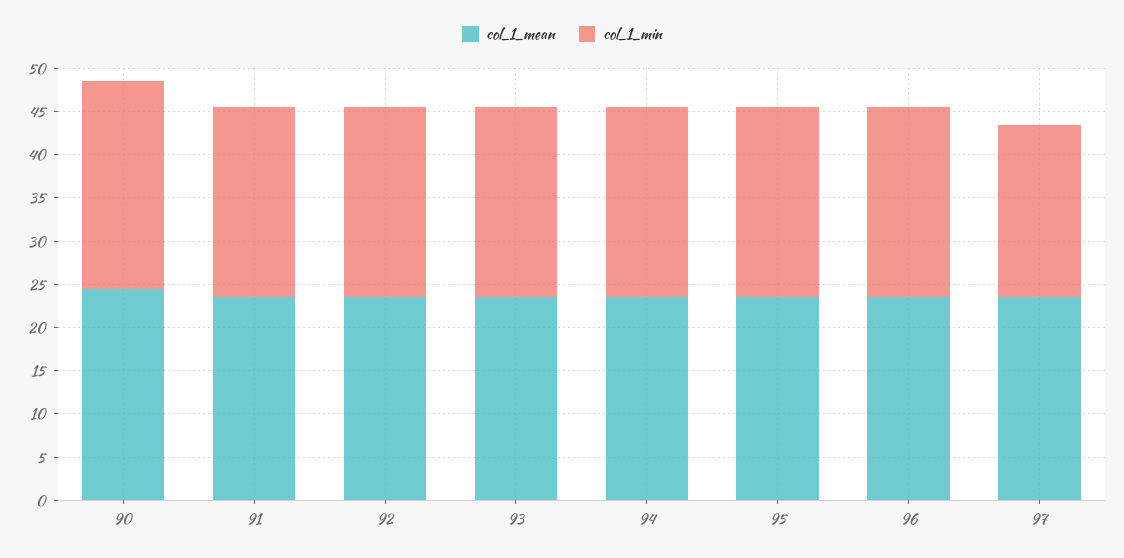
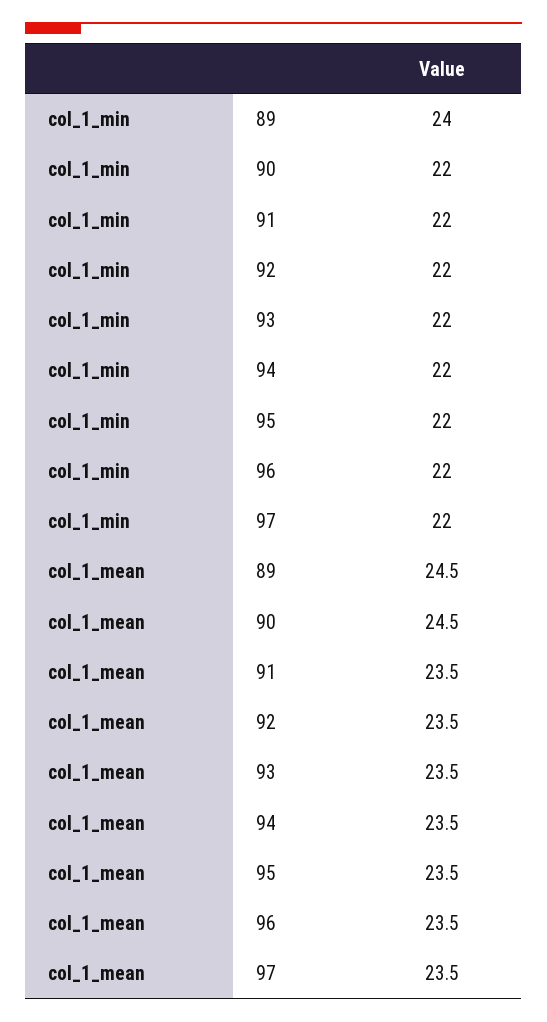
col_1_min, 90: 24 -> 22
col_1_min, 97: 20 -> 22
col_1_min, 89: none -> 24
col_1_mean, 89: none -> 24.5

